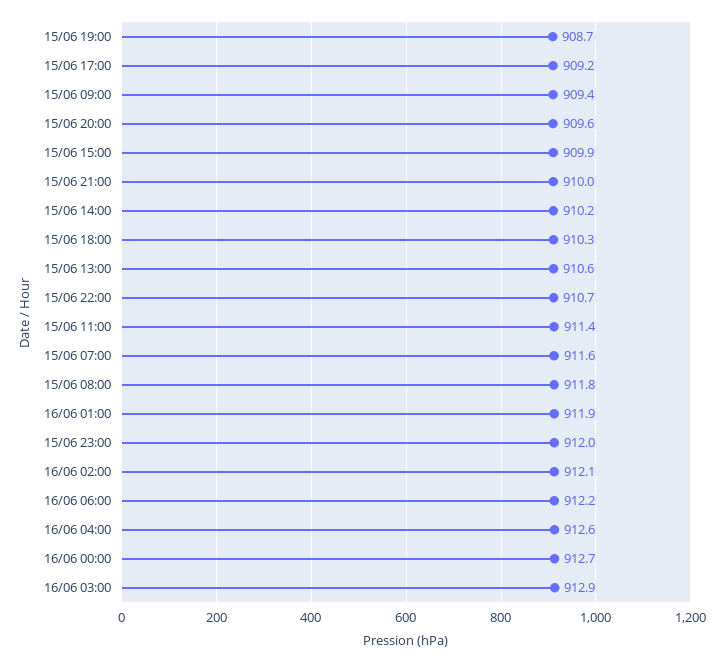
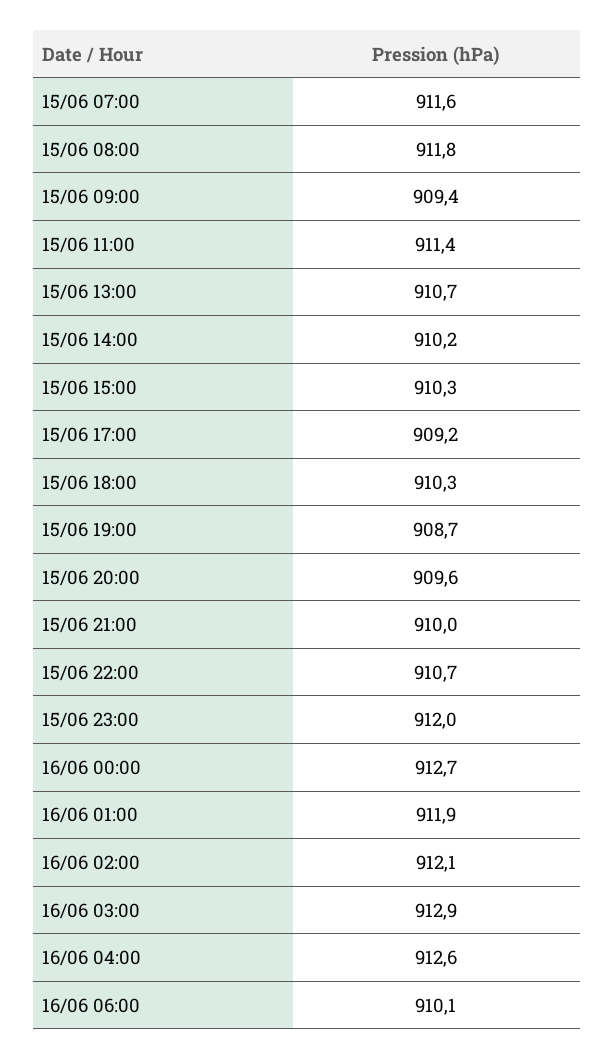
15/06 15:00: 909.9 -> 910.3
15/06 13:00: 910.6 -> 910.7
16/06 06:00: 912.2 -> 910.1

